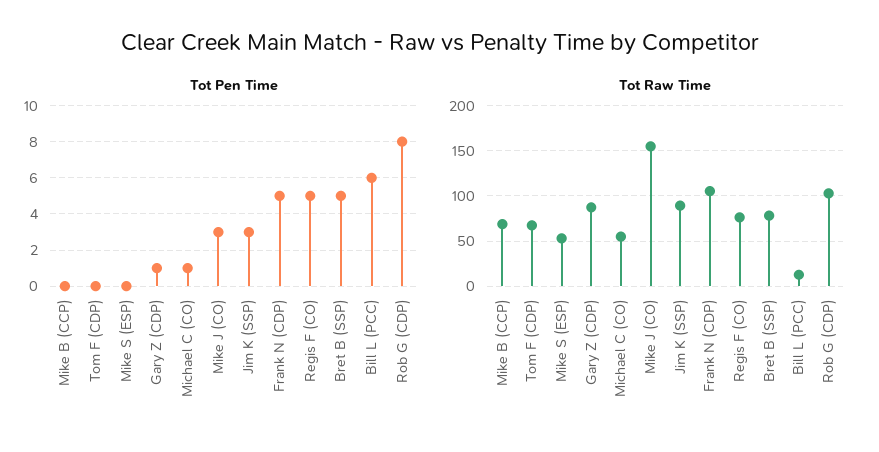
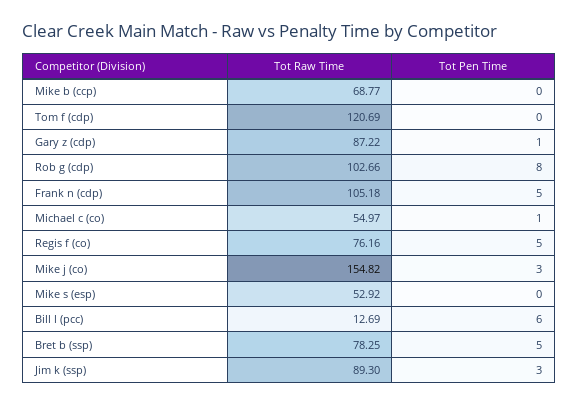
Tot Raw Time, Tom F (CDP): 70 -> 120.69

